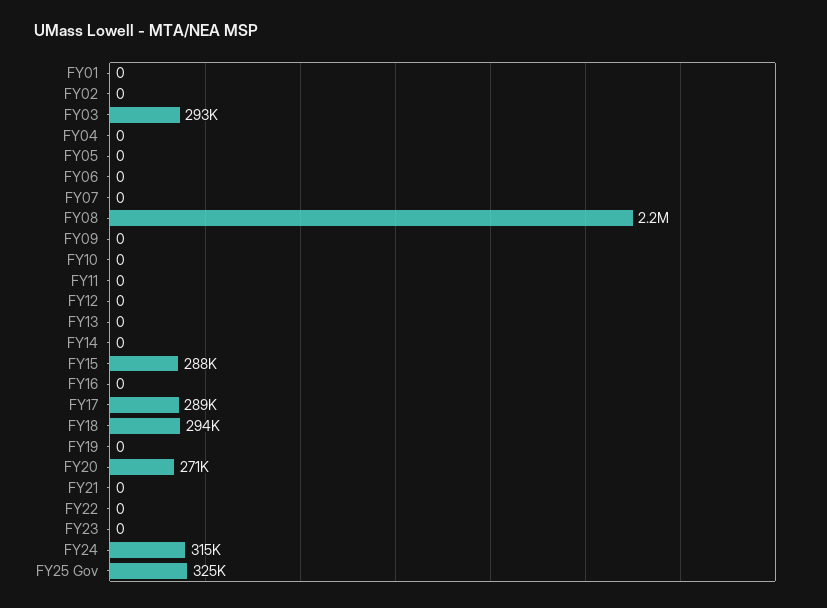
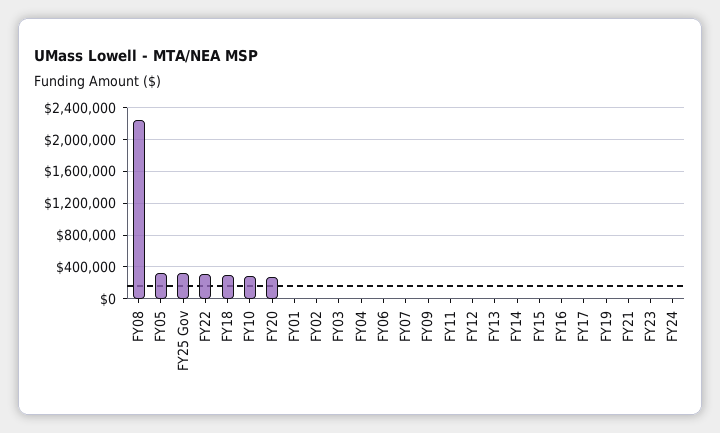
FY03: 293000 -> 0
FY05: 0 -> 300000
FY10: 0 -> 300000
FY15: 288000 -> 0
FY17: 289000 -> 0
FY22: 0 -> 300000
FY24: 315000 -> 0

